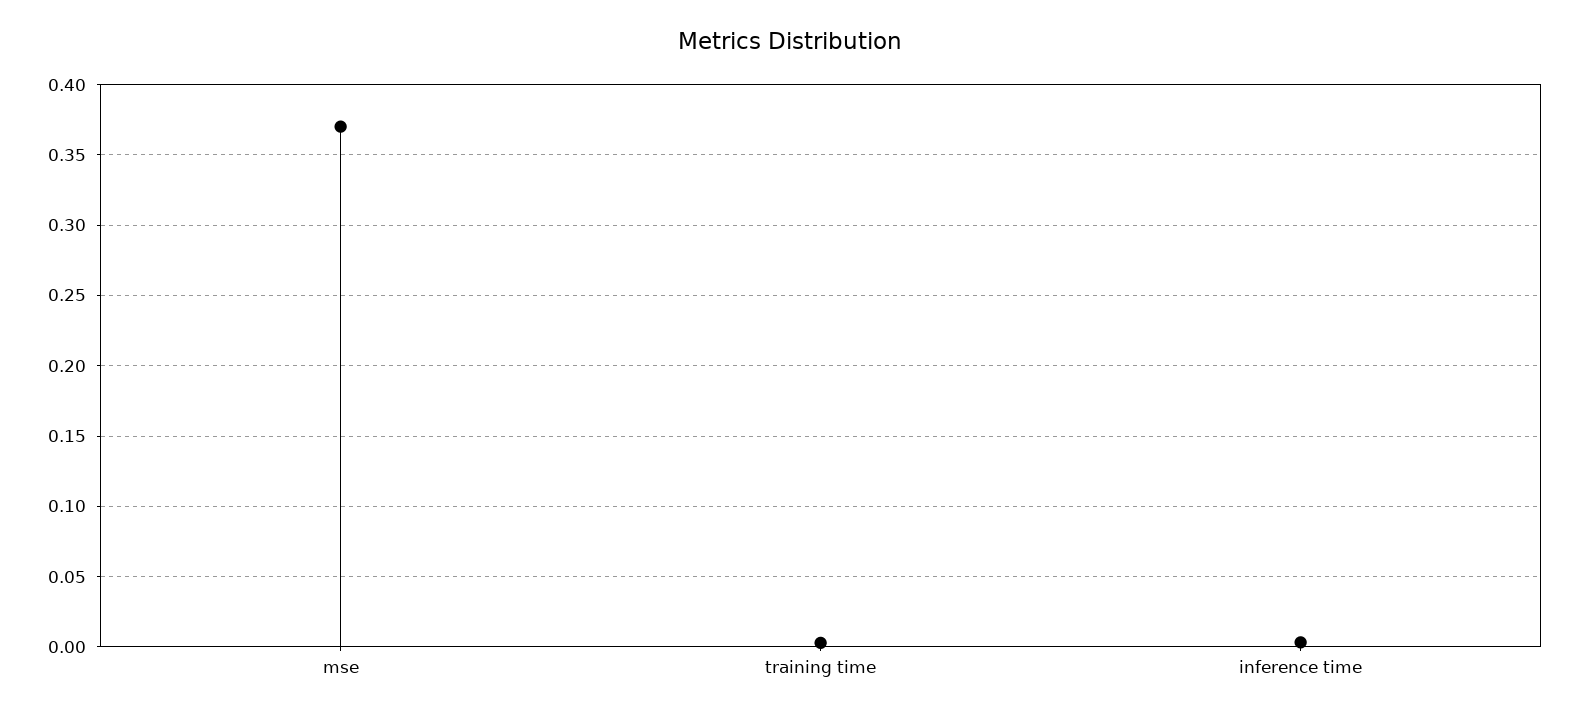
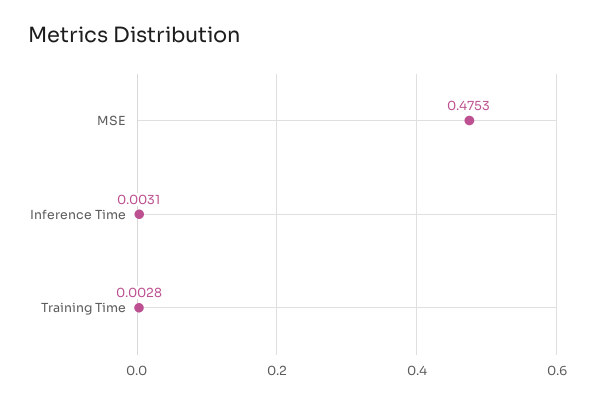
mse: 0.37 -> 0.4753

